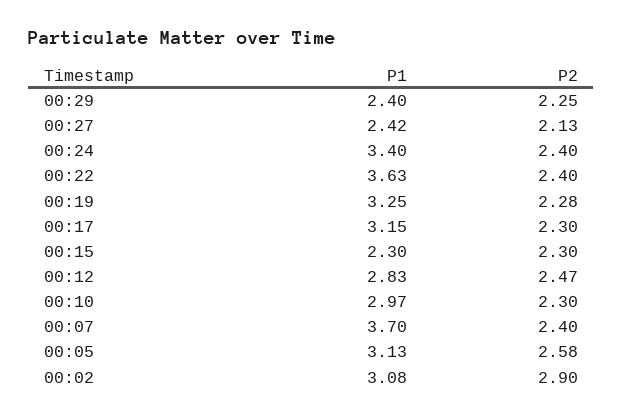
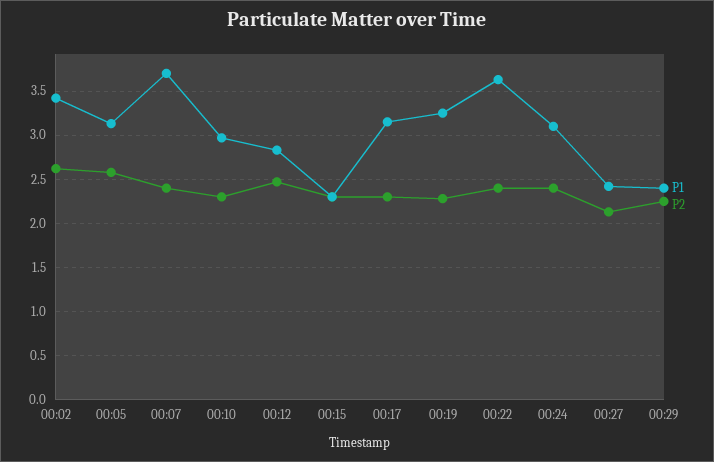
P1, 00:24: 3.4 -> 3.1
P1, 00:02: 3.08 -> 3.4
P2, 00:02: 2.9 -> 2.6

